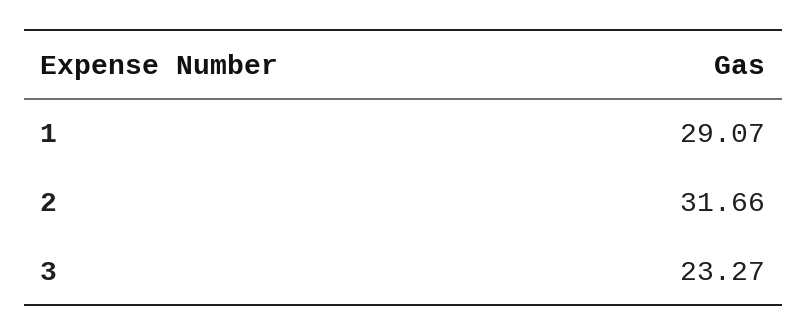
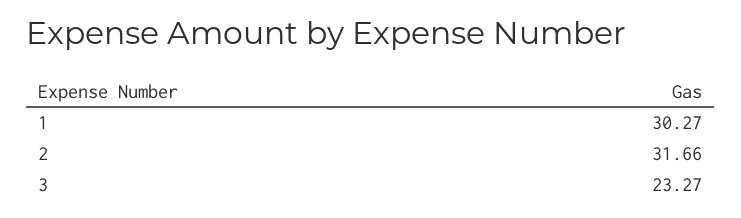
1: 29.07 -> 30.27

